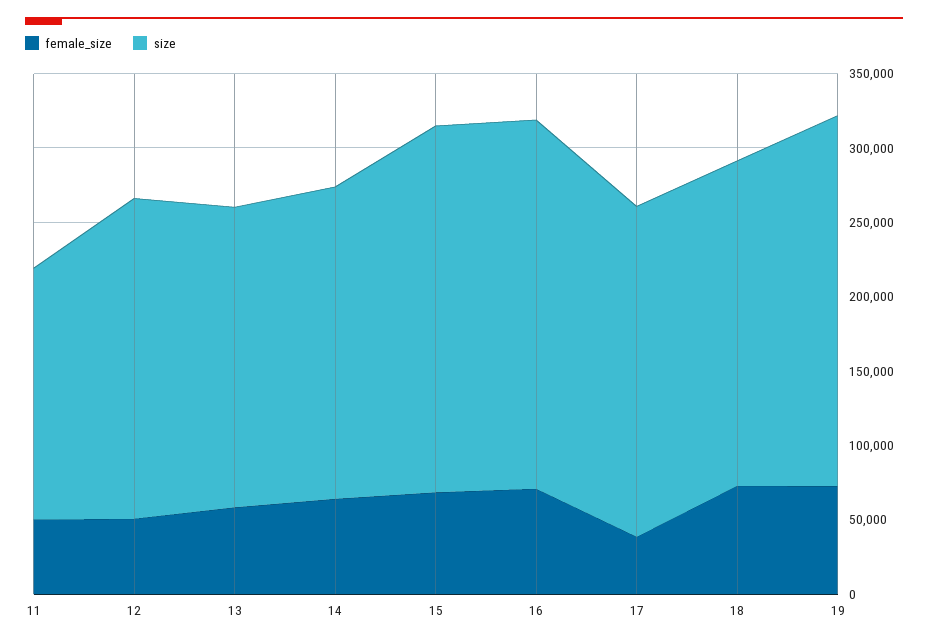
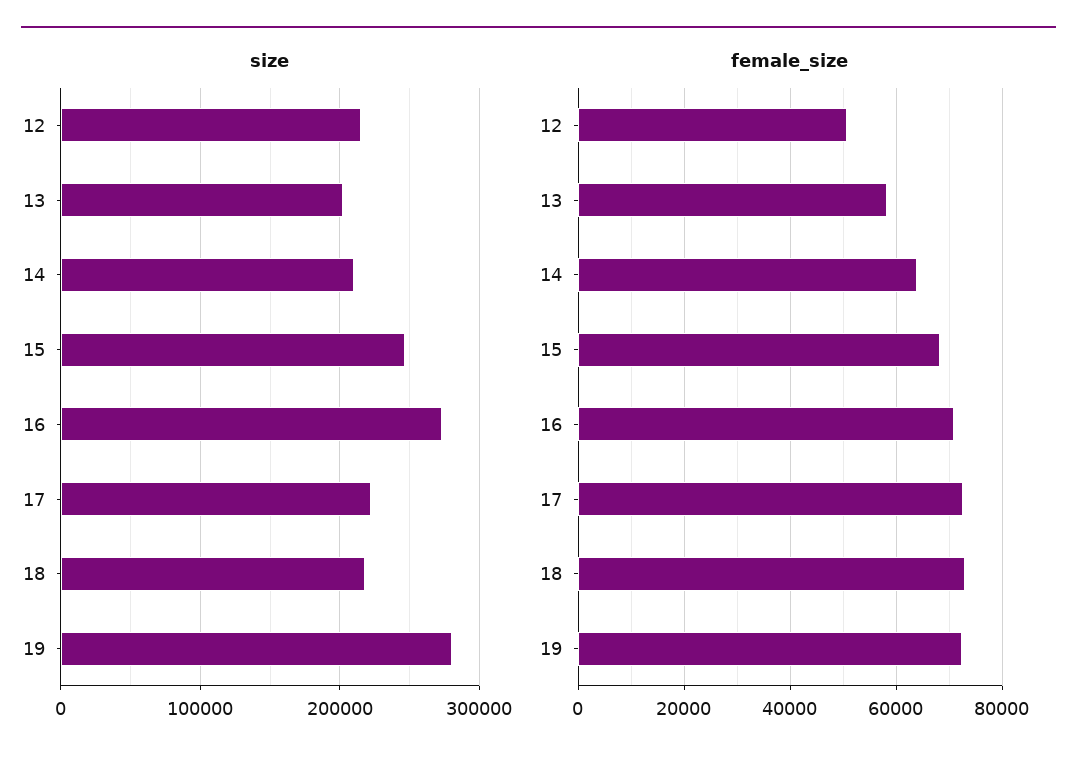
female_size, 11: 50000 -> none
size, 11: 170000 -> none
size, 16: 250000 -> 270000
female_size, 17: 40000 -> 72000
size, 19: 250000 -> 280000

